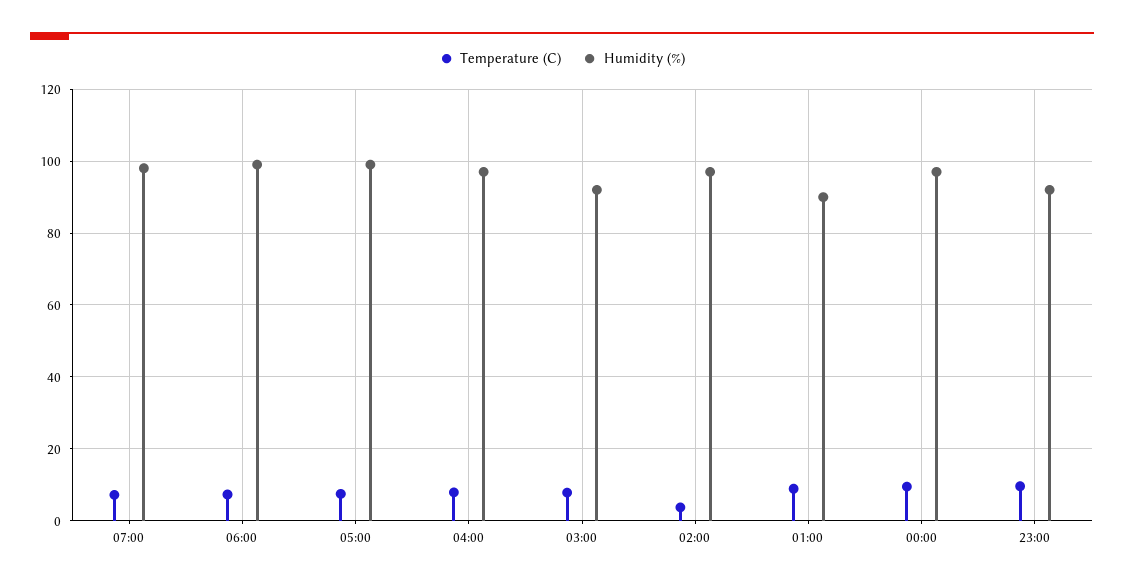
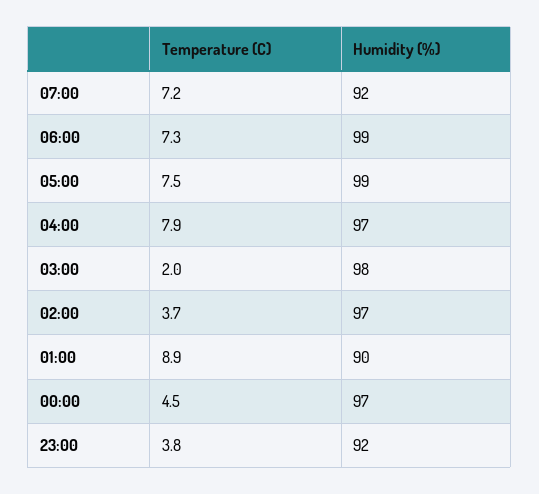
Humidity (%), 07:00: 98 -> 92
Temperature (C), 03:00: 8 -> 2
Humidity (%), 03:00: 92 -> 98
Temperature (C), 00:00: 10 -> 4.5
Temperature (C), 23:00: 10 -> 3.8

